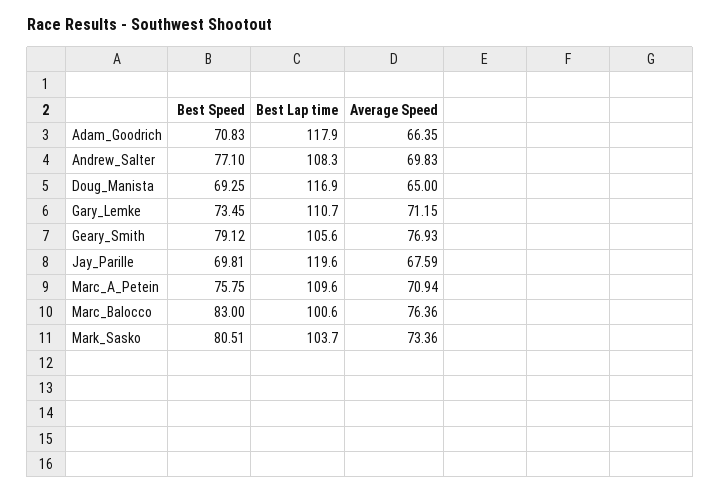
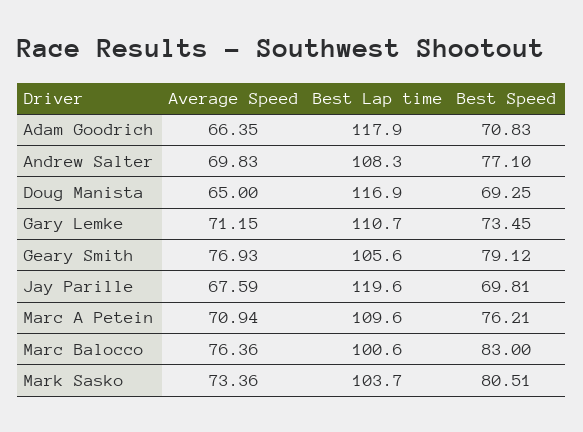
Best Speed, Marc_A_Petein: 75.75 -> 76.21

